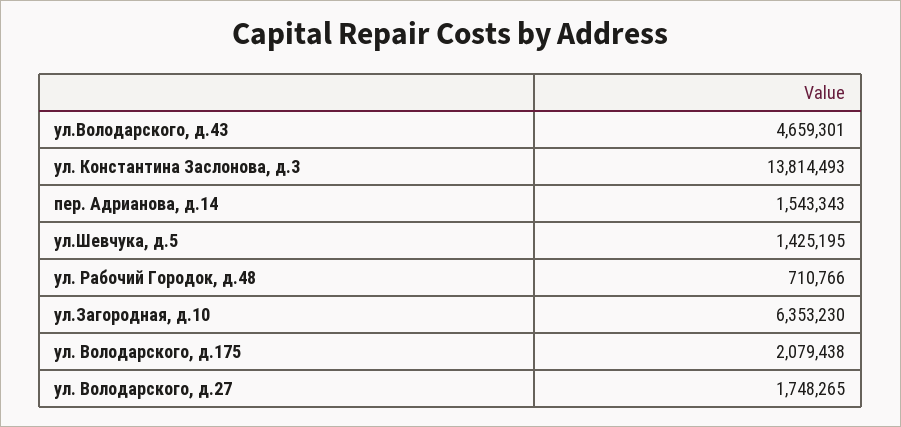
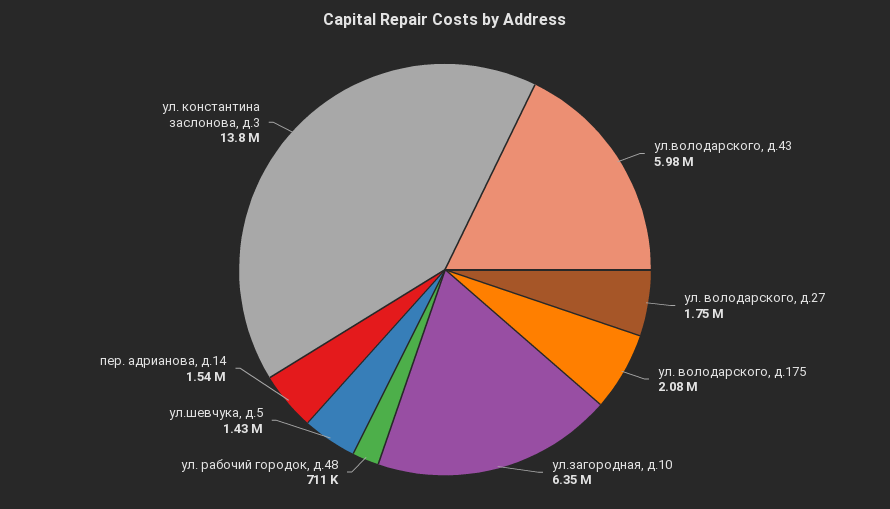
ул.Володарского, д.43: 4659301 -> 5980000

